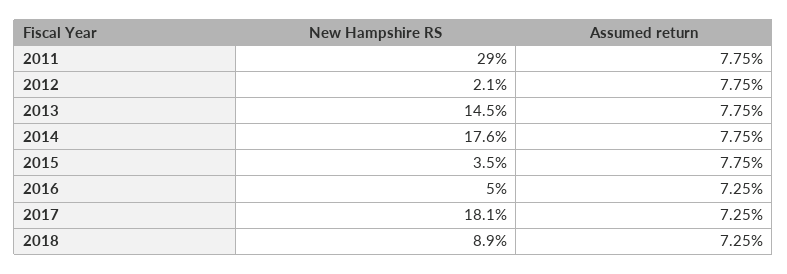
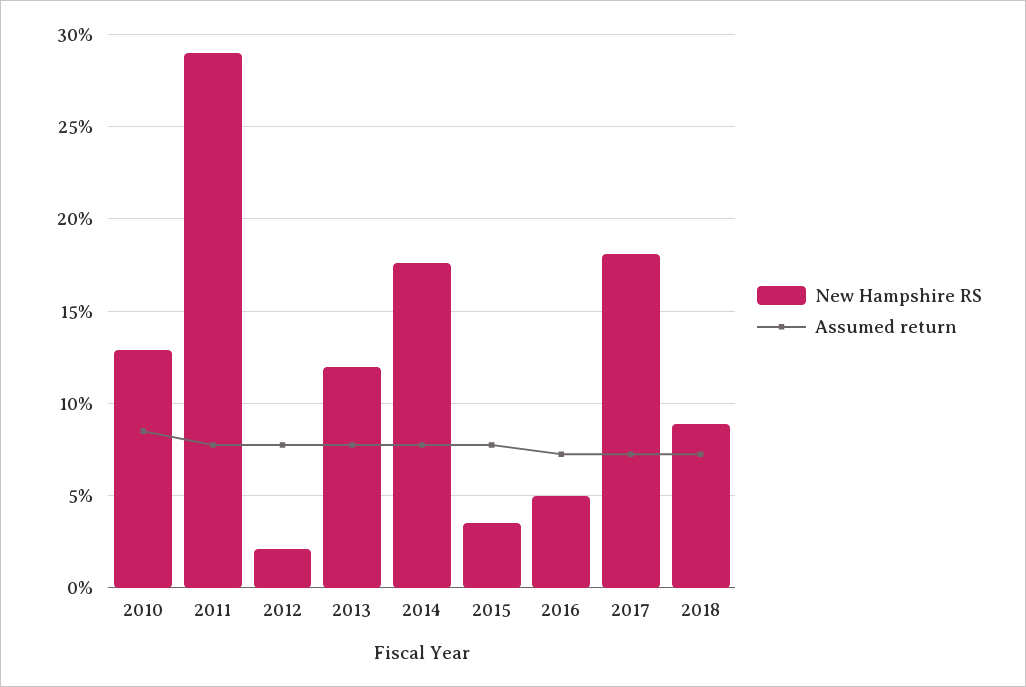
New Hampshire RS, 2013: 14.5 -> 12
New Hampshire RS, 2010: none -> 13
Assumed return, 2010: none -> 8.5

